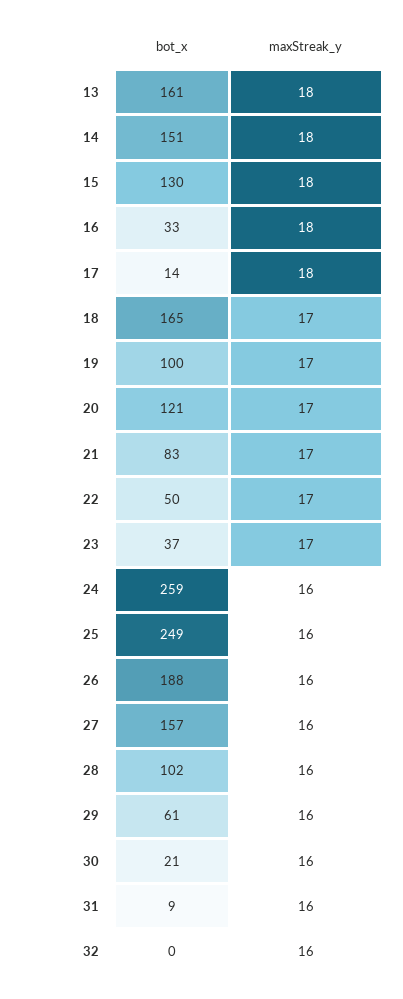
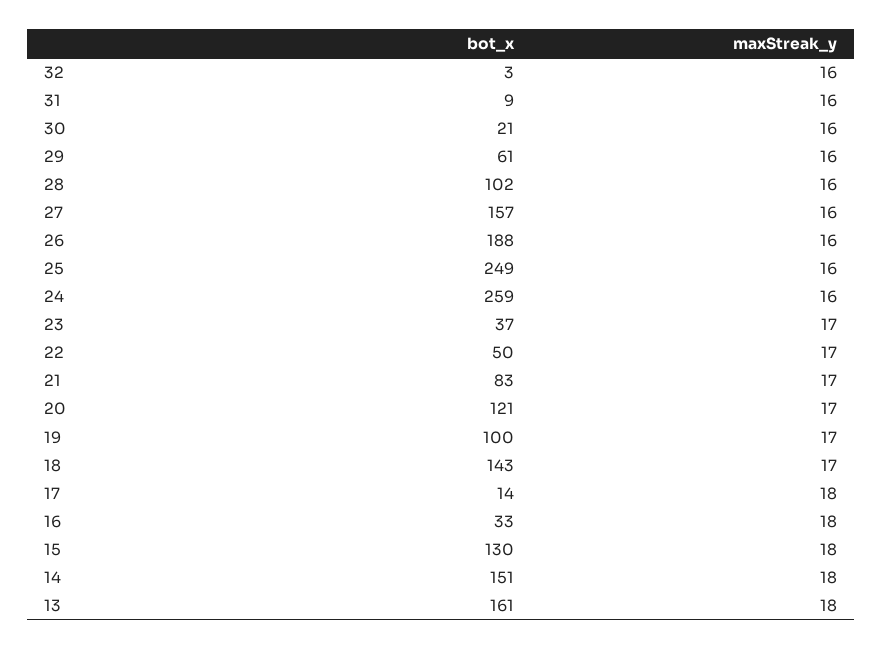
bot_x, 18: 165 -> 143
bot_x, 32: 0 -> 3

